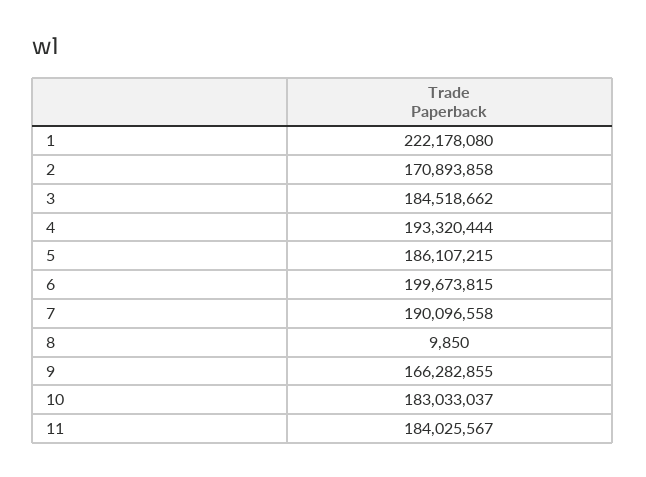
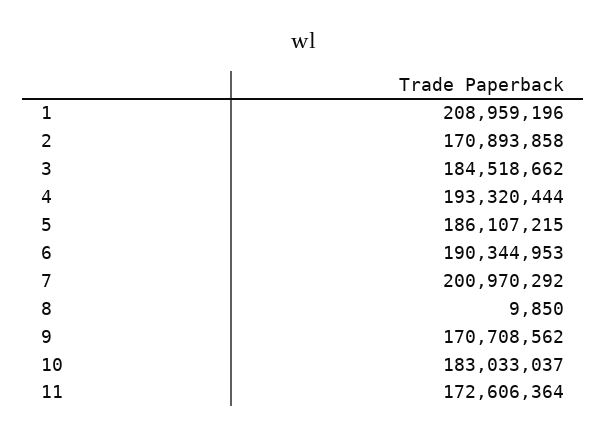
1: 222178080 -> 208959196
6: 199673815 -> 190344953
7: 190096558 -> 200970292
9: 166282855 -> 170708562
11: 184025567 -> 172606364

